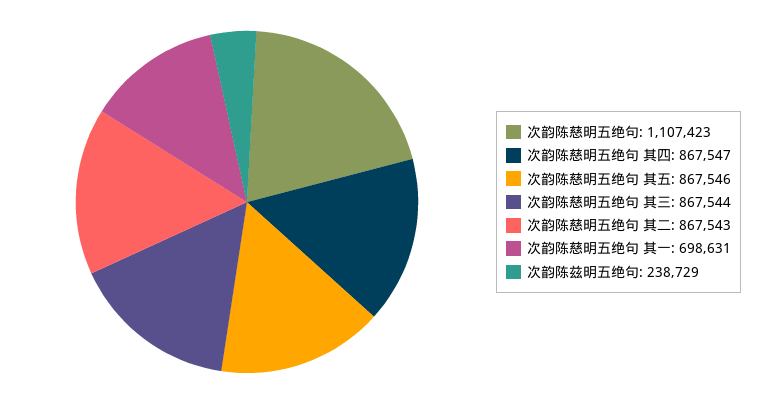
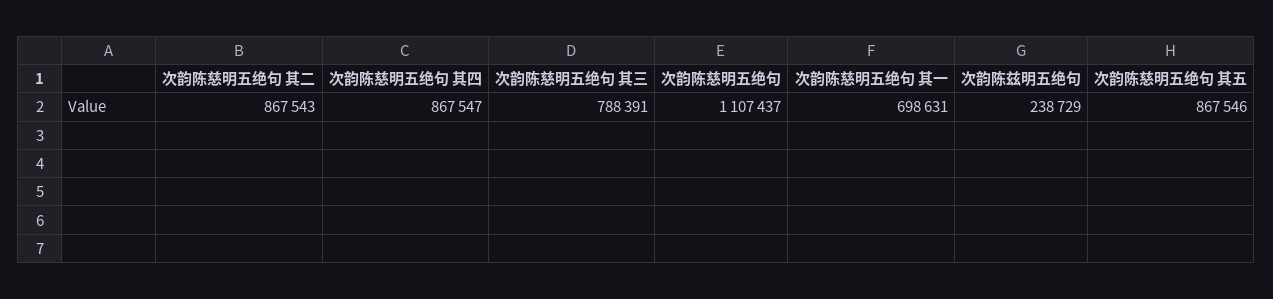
次韵陈慈明五绝句: 1107423 -> 1107437
次韵陈慈明五绝句 其三: 867544 -> 788391

